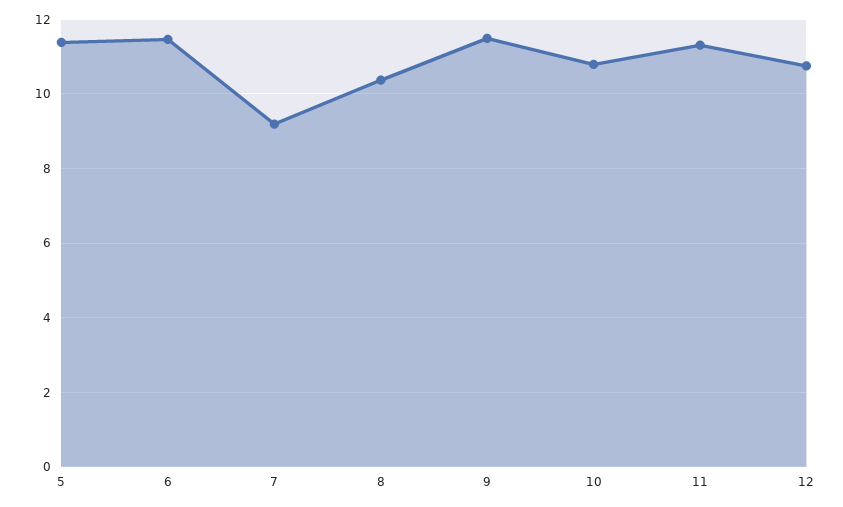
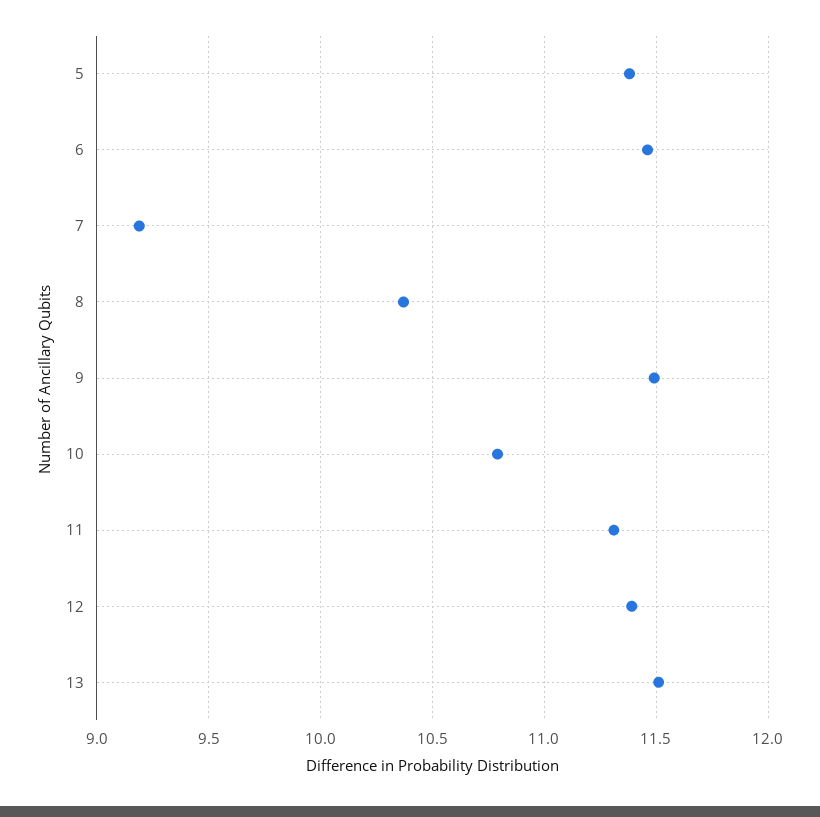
12: 10.8 -> 11.4
13: none -> 11.5

